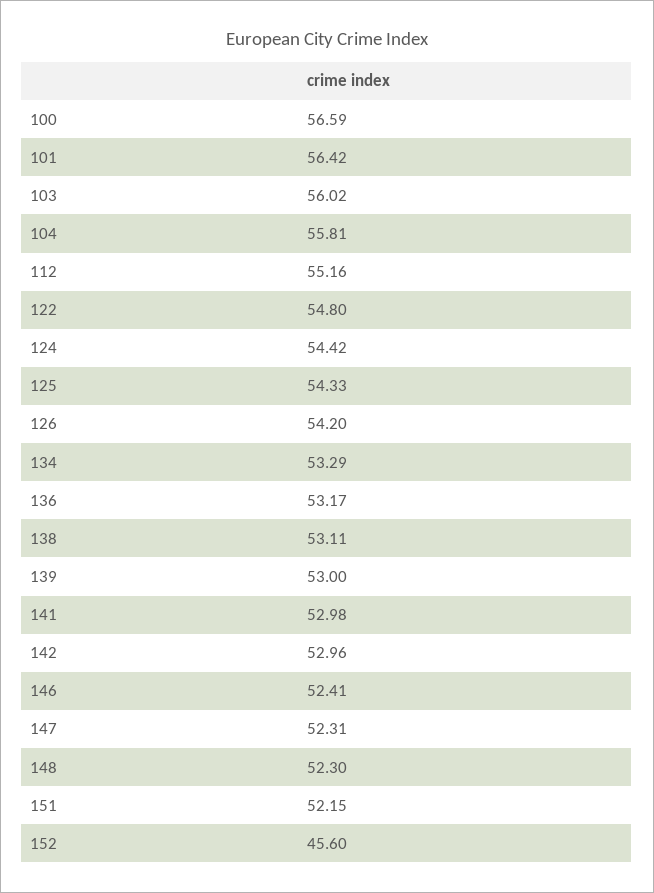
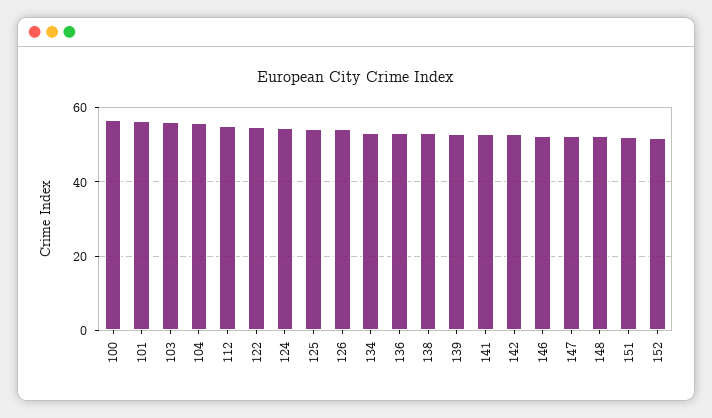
152: 45.6 -> 52

